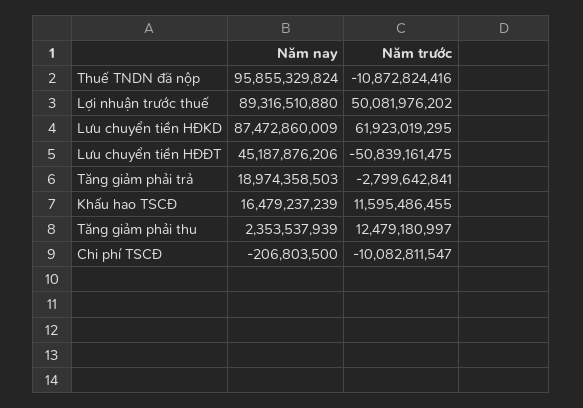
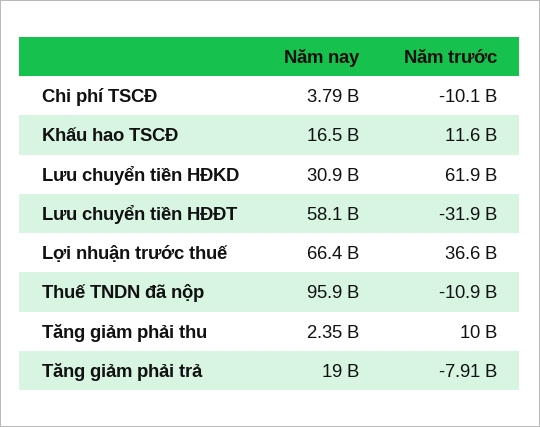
Năm nay, Lợi nhuận trước thuế: 89316510880 -> 66400000000
Năm trước, Lợi nhuận trước thuế: 50081976202 -> 36600000000
Năm nay, Lưu chuyển tiền HĐKD: 87472860009 -> 30900000000
Năm nay, Lưu chuyển tiền HĐĐT: 45187876206 -> 58100000000
Năm trước, Lưu chuyển tiền HĐĐT: -50839161475 -> -31900000000
Năm trước, Tăng giảm phải trả: -2799642841 -> -7910000000
Năm trước, Tăng giảm phải thu: 12479180997 -> 10000000000
Năm nay, Chi phí TSCĐ: -206803500 -> 3790000000

